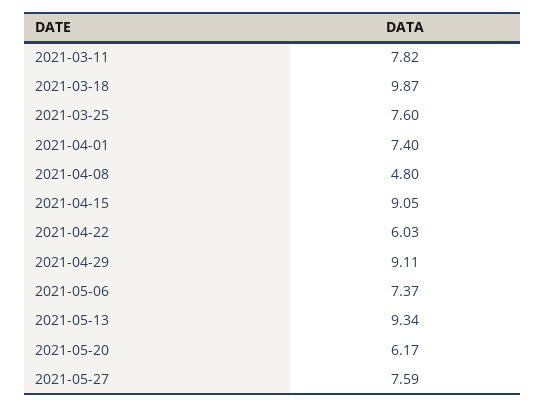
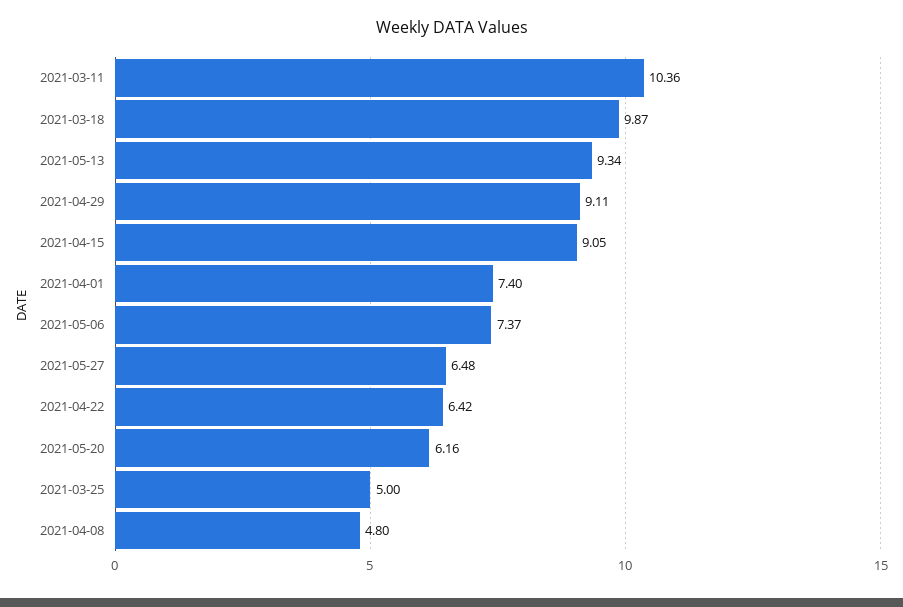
2021-03-11: 7.82 -> 10.36
2021-03-25: 7.6 -> 5
2021-04-22: 6.03 -> 6.42
2021-05-20: 6.17 -> 6.16
2021-05-27: 7.59 -> 6.48

